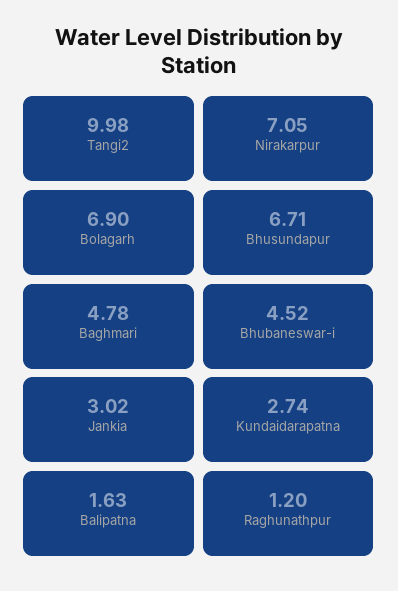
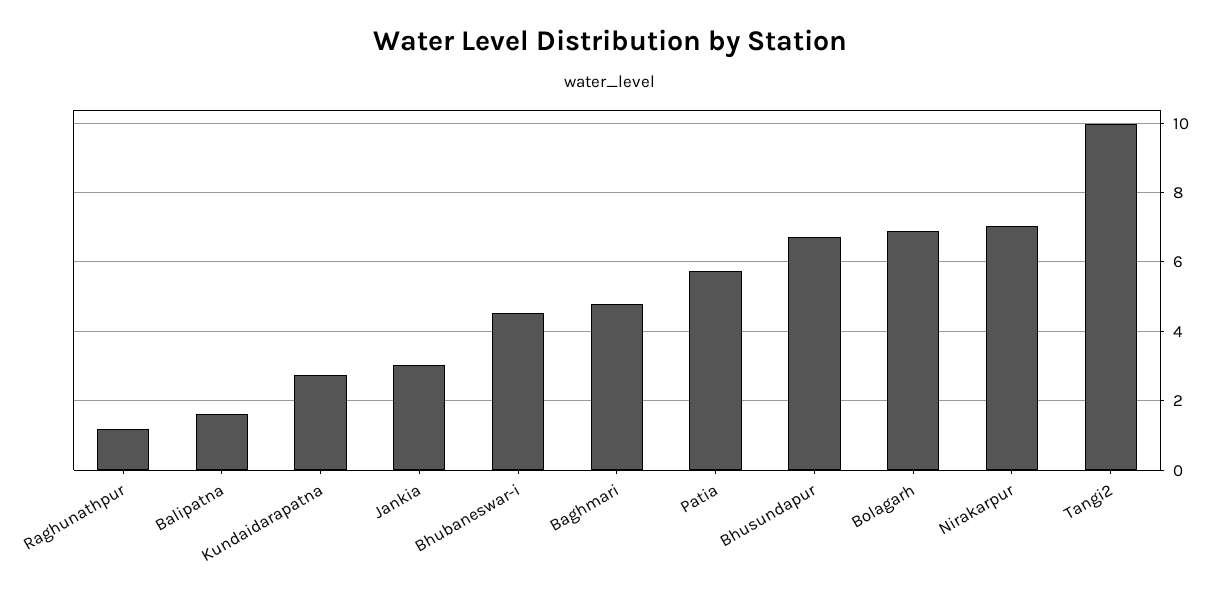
Patia: none -> 5.8

